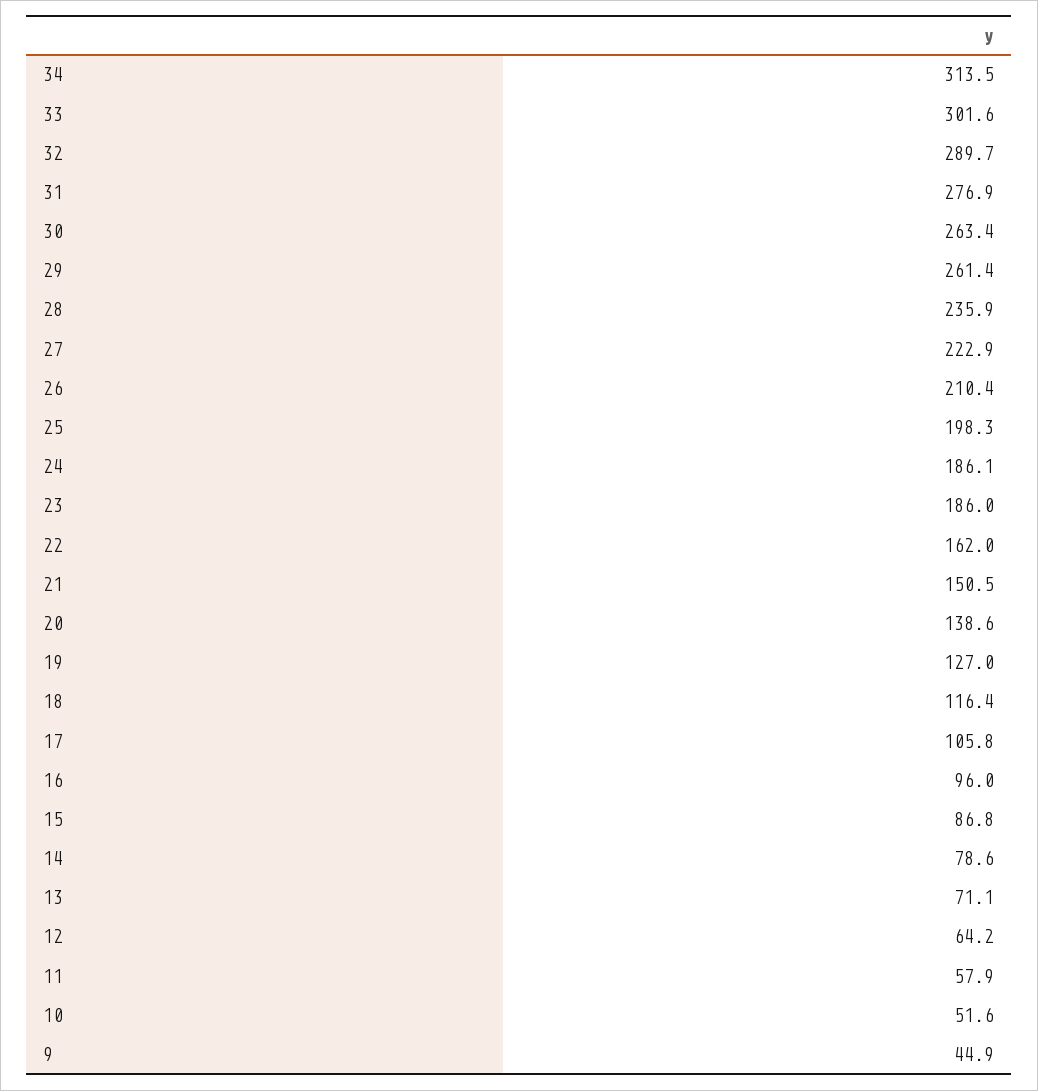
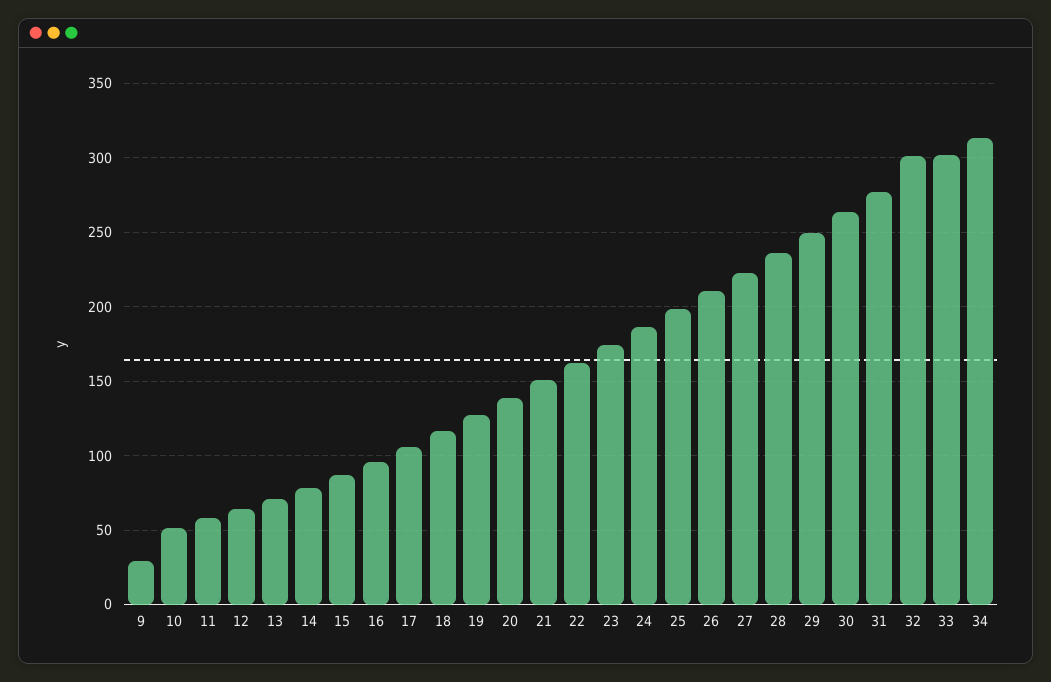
32: 289.7 -> 300
29: 261.4 -> 250
23: 186 -> 175
9: 44.9 -> 30

